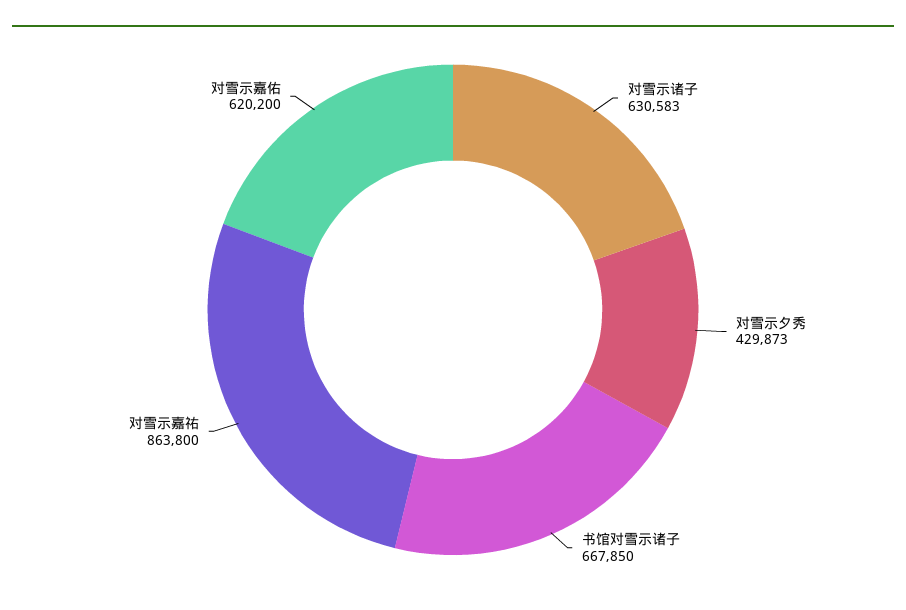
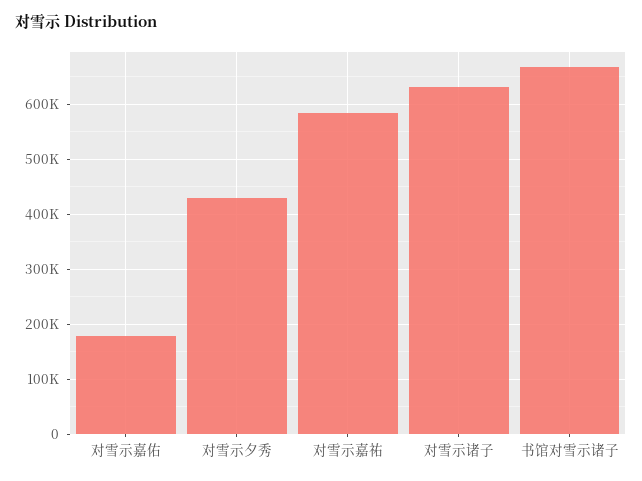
对雪示嘉祐: 863800 -> 580000
对雪示嘉佑: 620200 -> 180000

